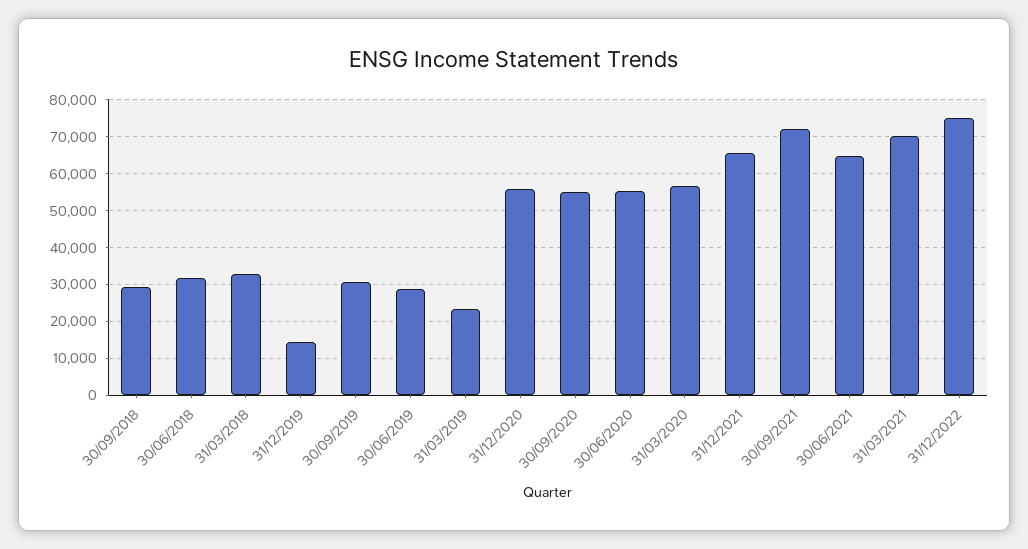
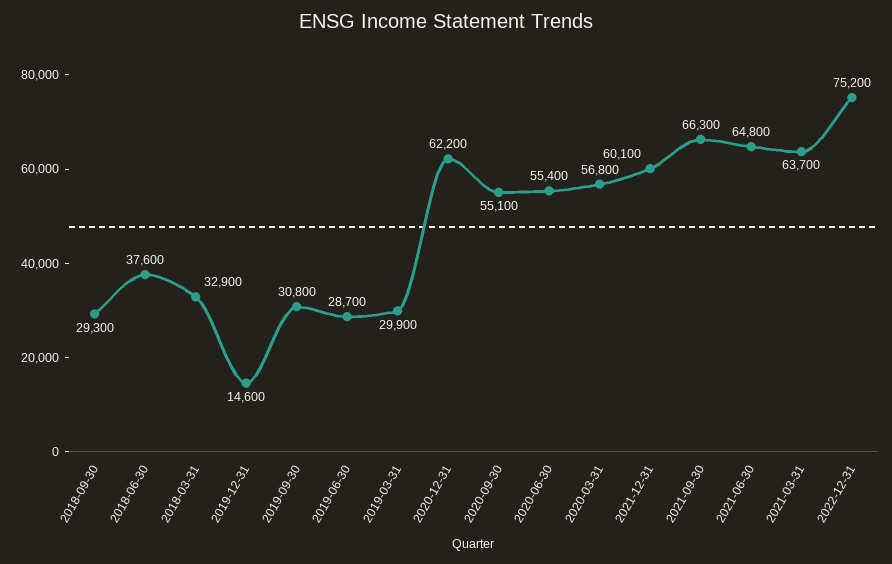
30/06/2018: 32000 -> 37600
31/03/2019: 24000 -> 29900
31/12/2020: 56000 -> 62200
31/12/2021: 66000 -> 60100
30/09/2021: 72000 -> 66300
31/03/2021: 70000 -> 63700

